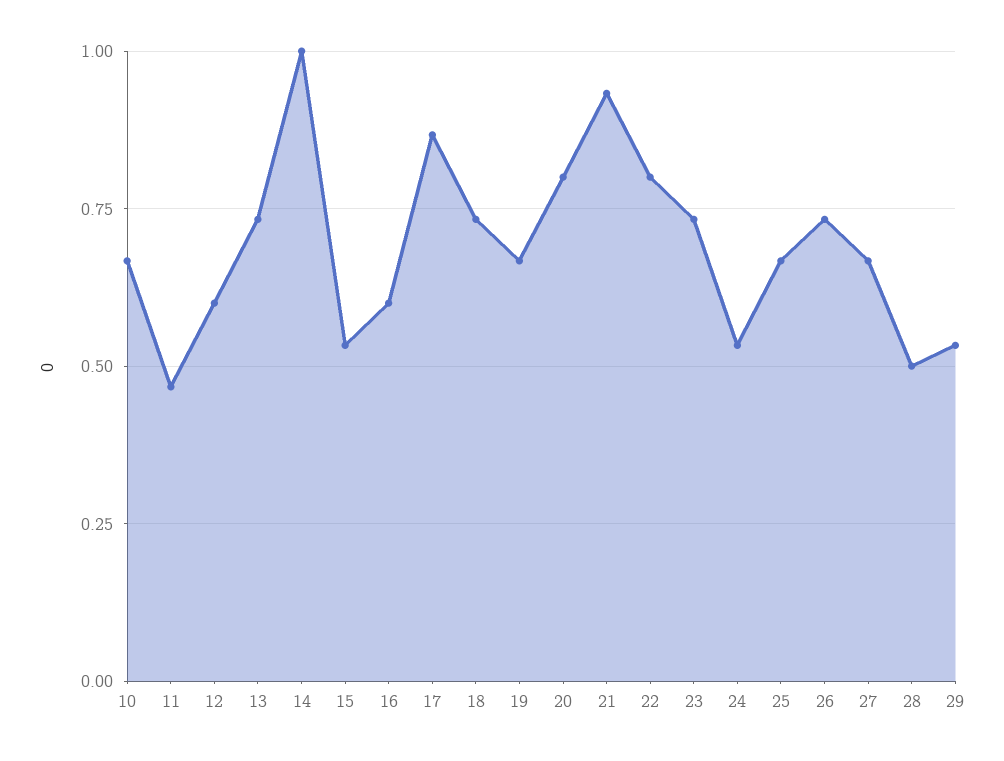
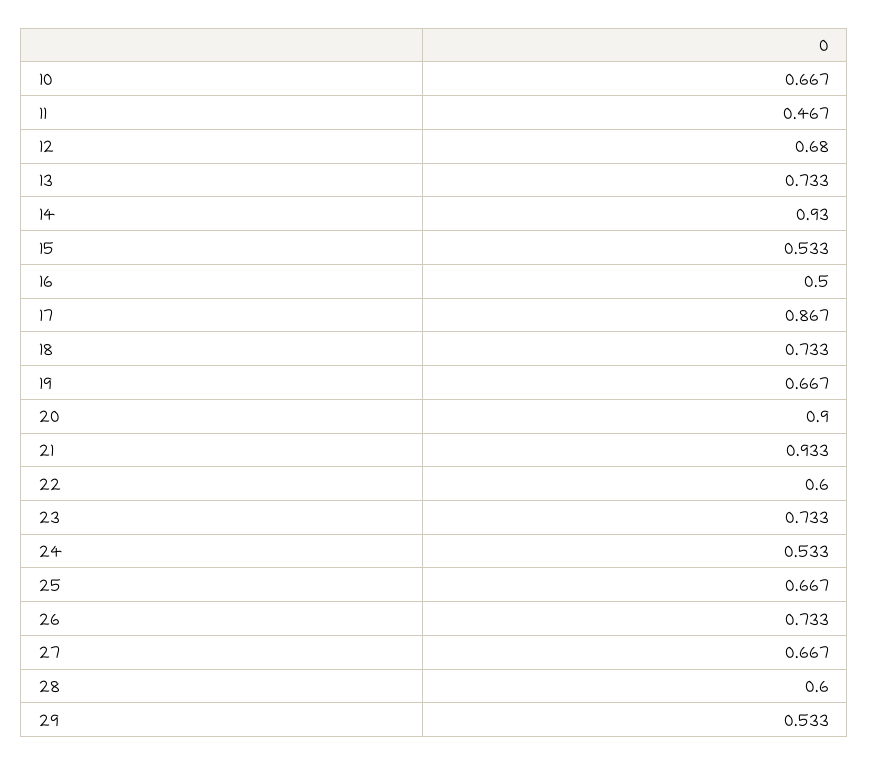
12: 0.6 -> 0.68
14: 1 -> 0.93
16: 0.6 -> 0.5
20: 0.8 -> 0.9
22: 0.8 -> 0.6
28: 0.5 -> 0.6

